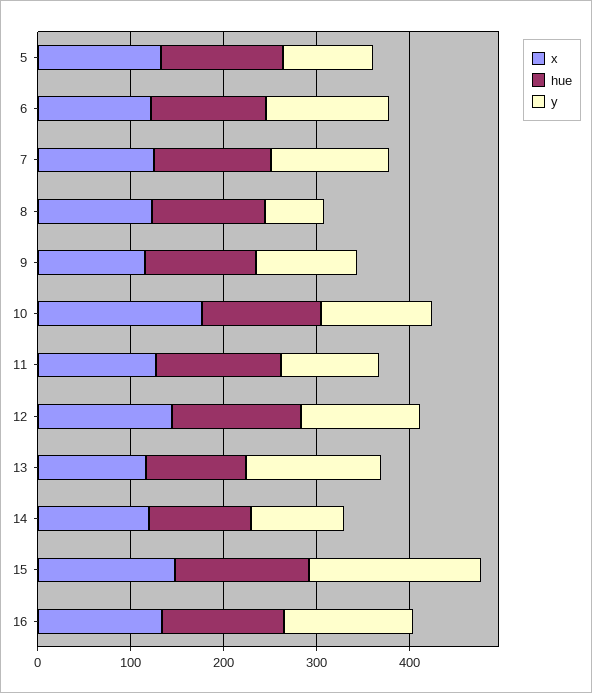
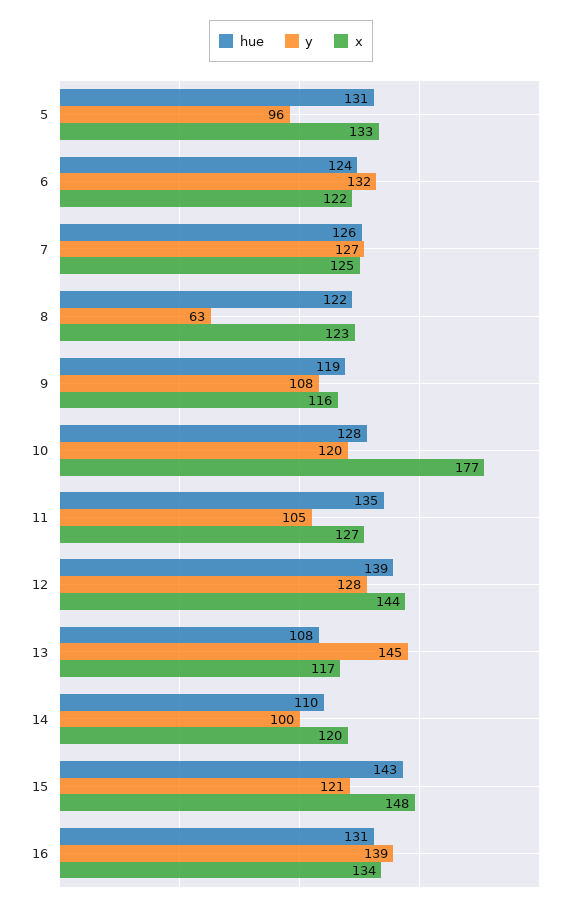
y, 15: 180 -> 121

